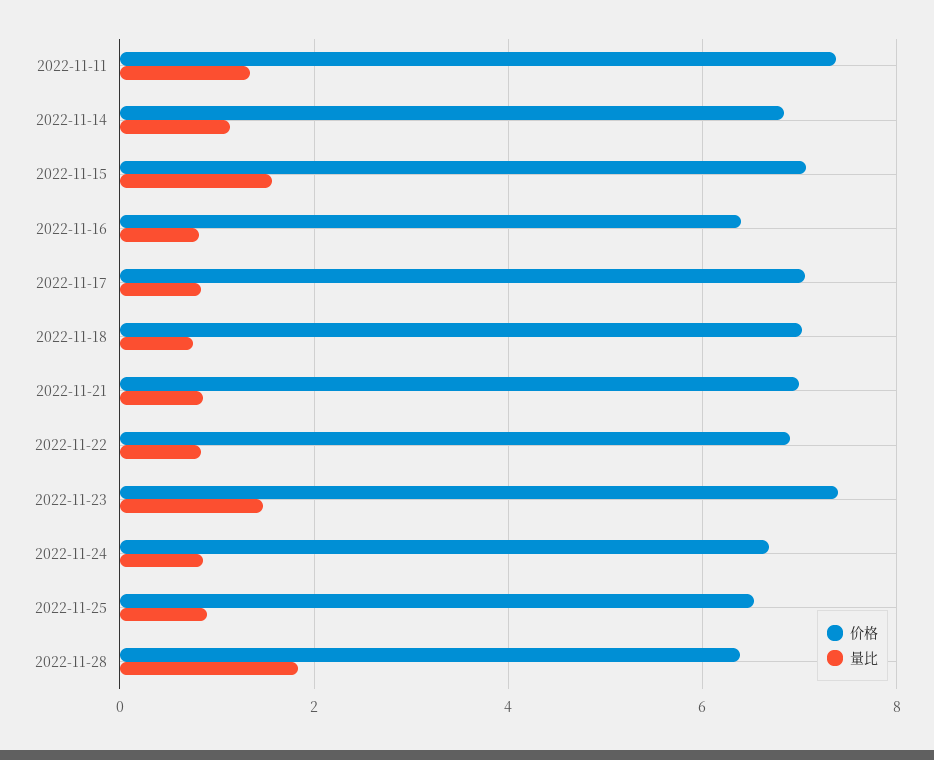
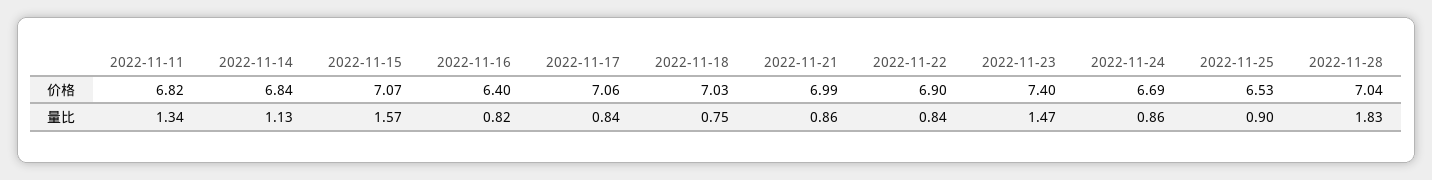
价格, 2022-11-11: 7.4 -> 6.82
价格, 2022-11-28: 6.4 -> 7.04

